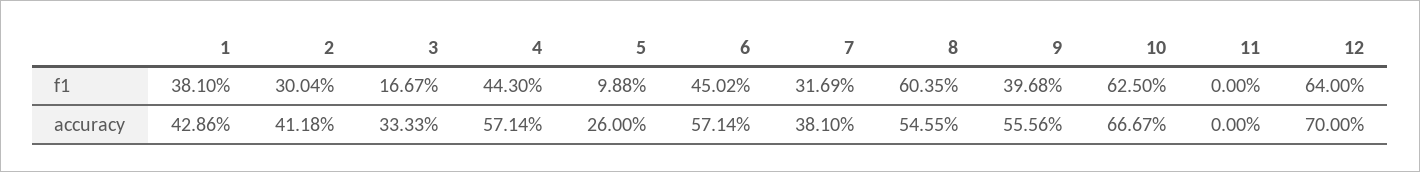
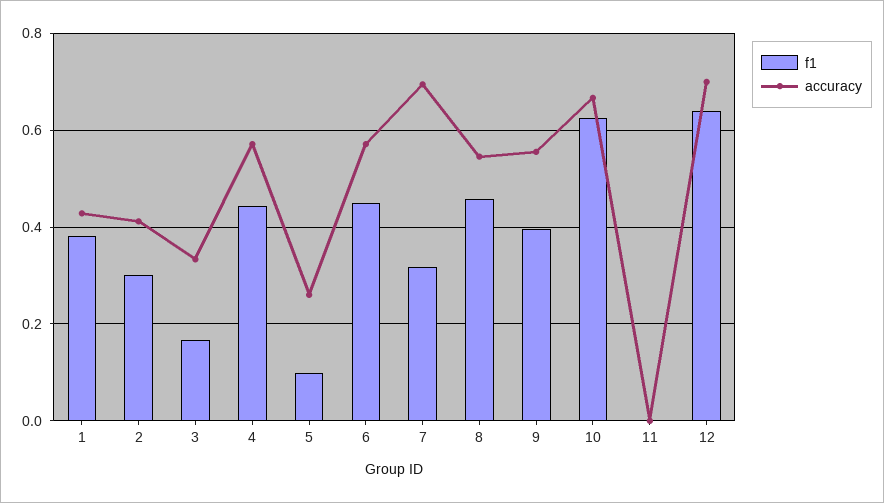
f1, 8: 0.6035 -> 0.46
accuracy, 7: 0.381 -> 0.7

